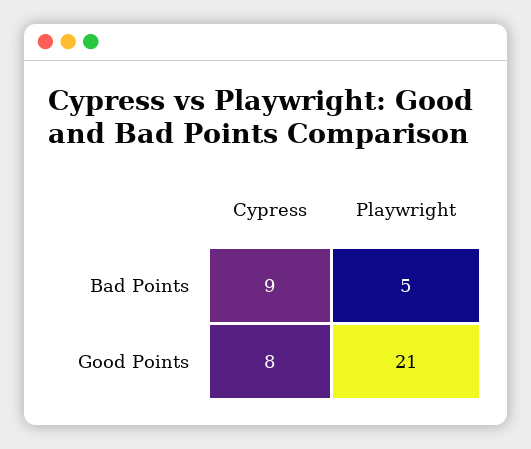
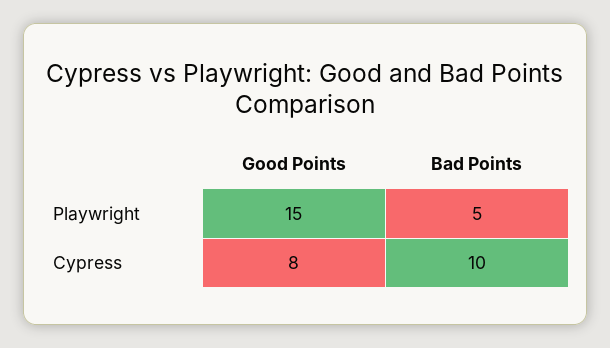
Cypress, Bad Points: 9 -> 10
Playwright, Good Points: 21 -> 15

